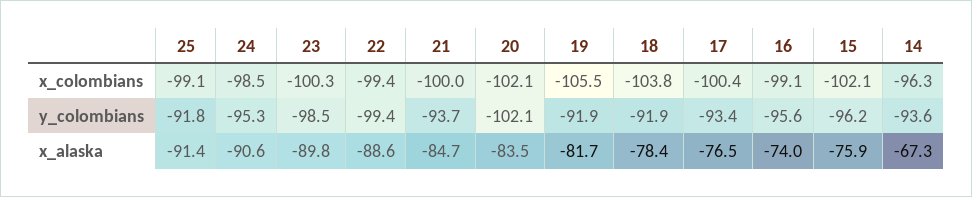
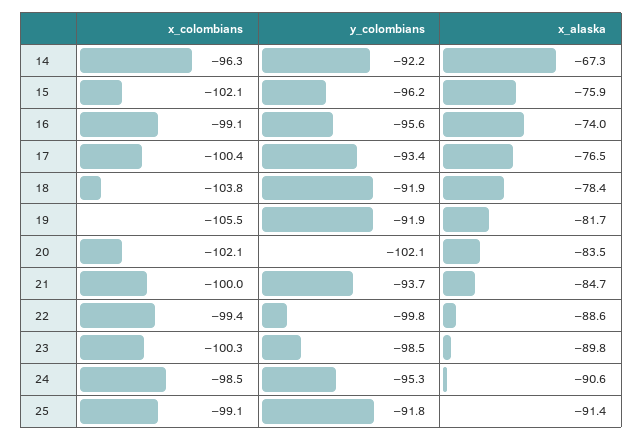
22, y_colombians: -99.4 -> -99.8
14, y_colombians: -93.6 -> -92.2

